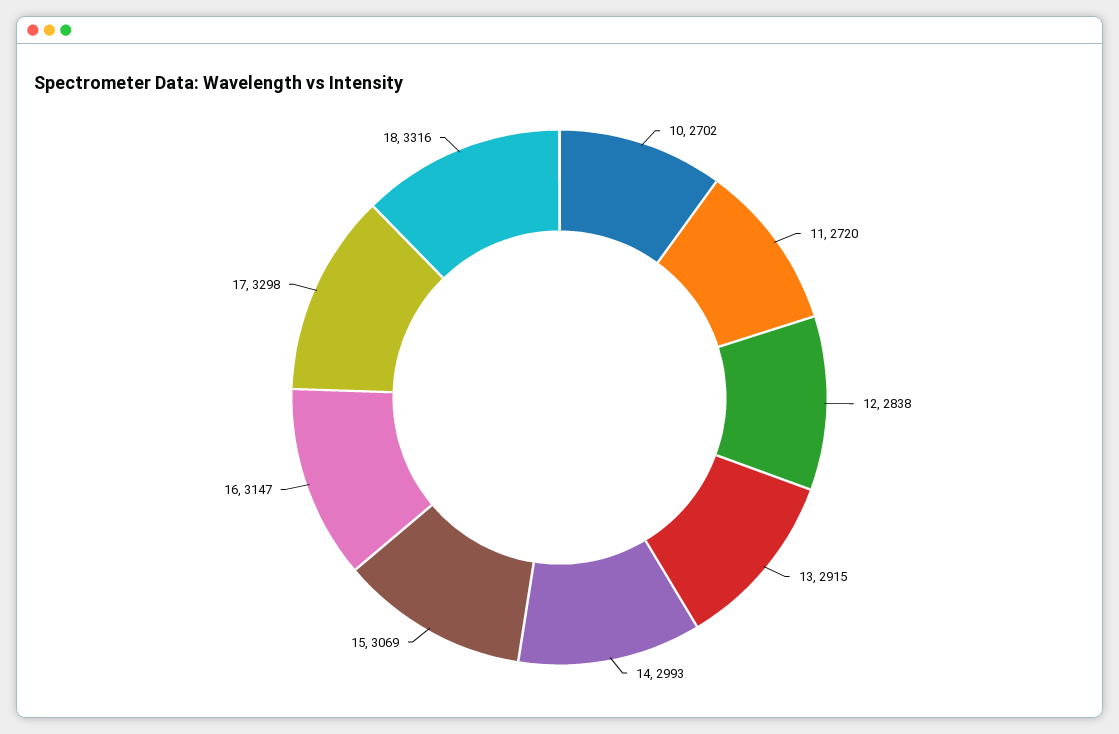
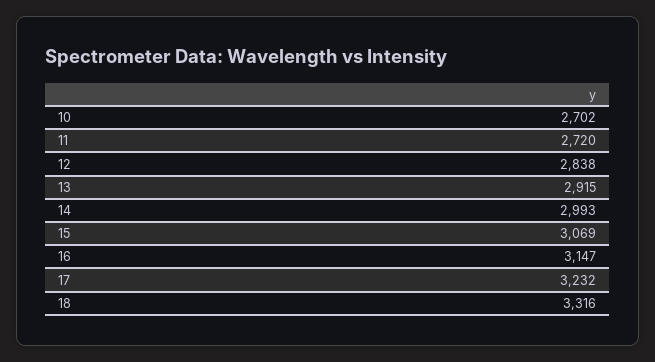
17: 3298 -> 3232

